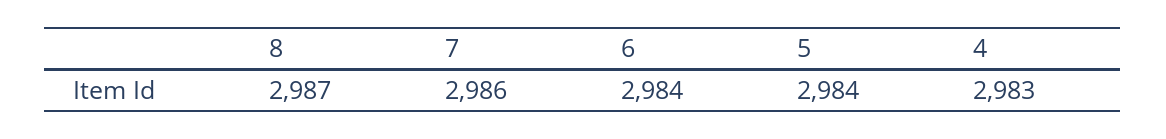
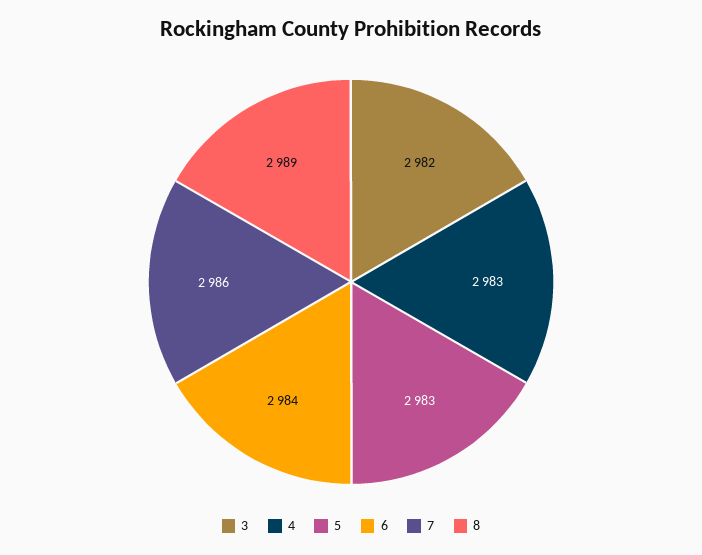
8: 2987 -> 2989
5: 2984 -> 2983
3: none -> 2982

